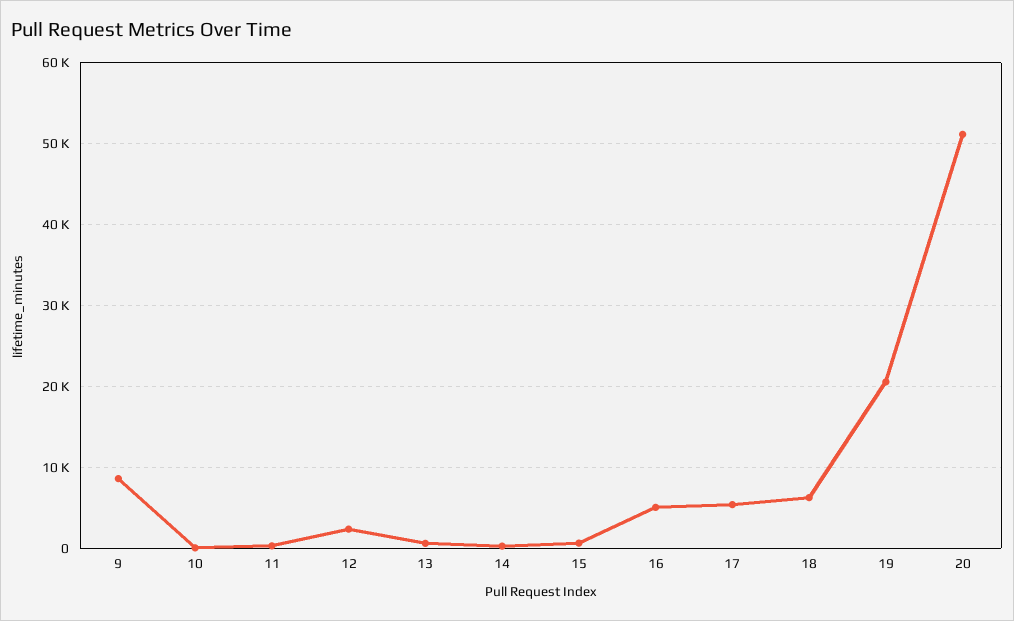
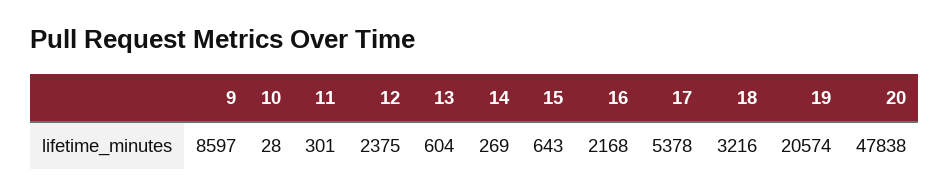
16: 5000 -> 2168
18: 6000 -> 3216
20: 51000 -> 47838

